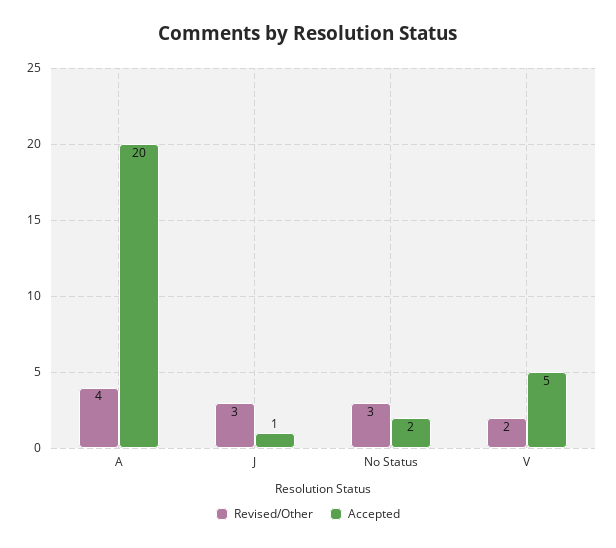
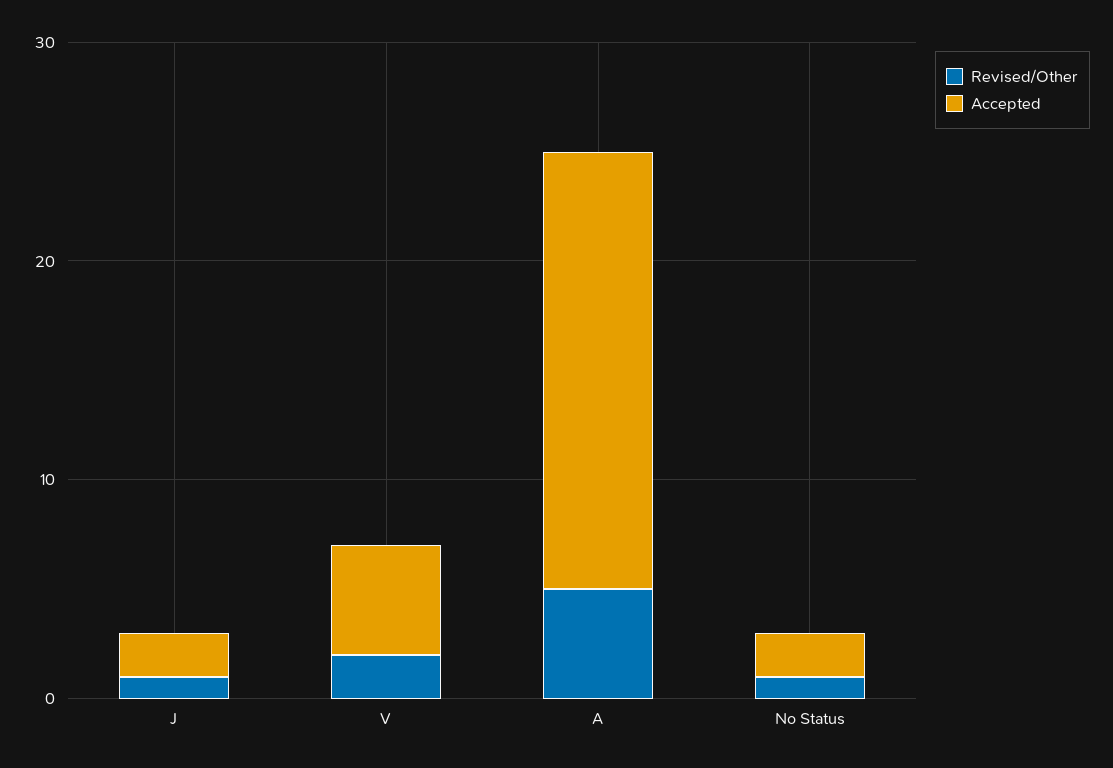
Revised/Other, A: 4 -> 5
Revised/Other, J: 3 -> 1
Accepted, J: 1 -> 2
Revised/Other, No Status: 3 -> 1

